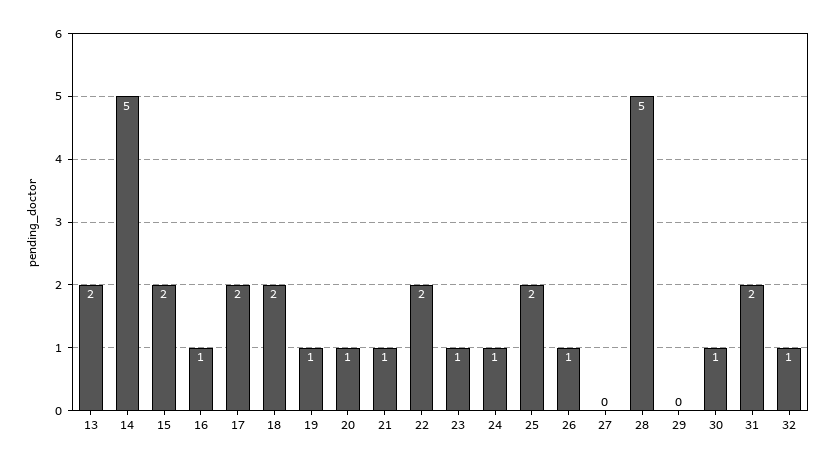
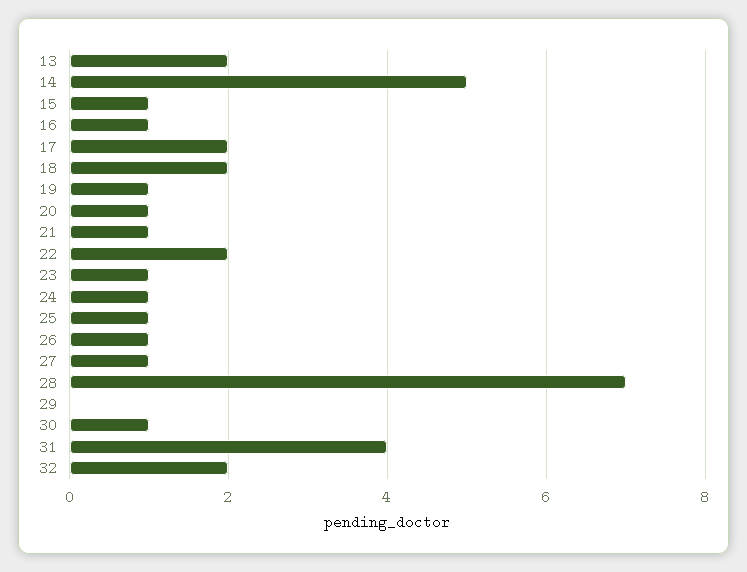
15: 2 -> 1
25: 2 -> 1
27: 0 -> 1
28: 5 -> 7
31: 2 -> 4
32: 1 -> 2

